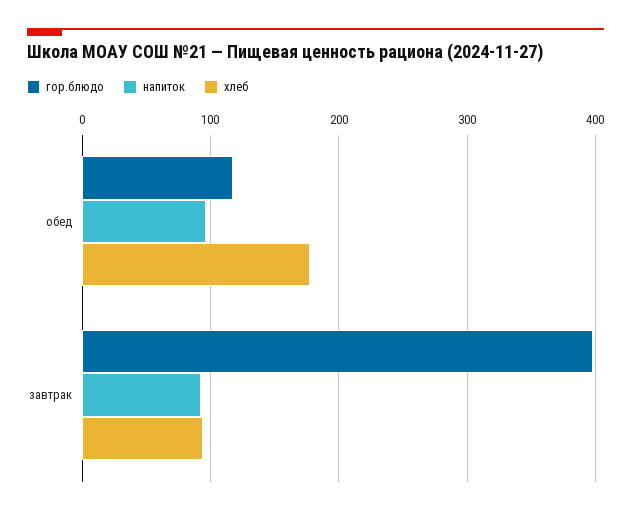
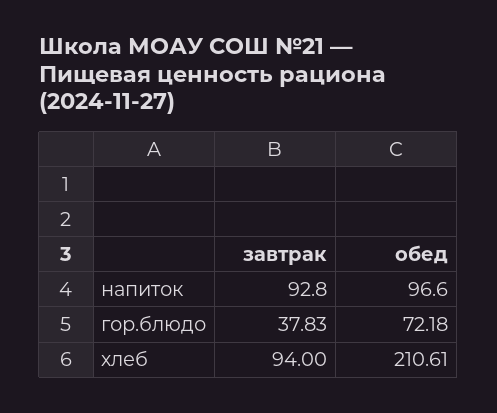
гор.блюдо, обед: 120 -> 72.18
хлеб, обед: 180 -> 210.61
гор.блюдо, завтрак: 400 -> 37.83

